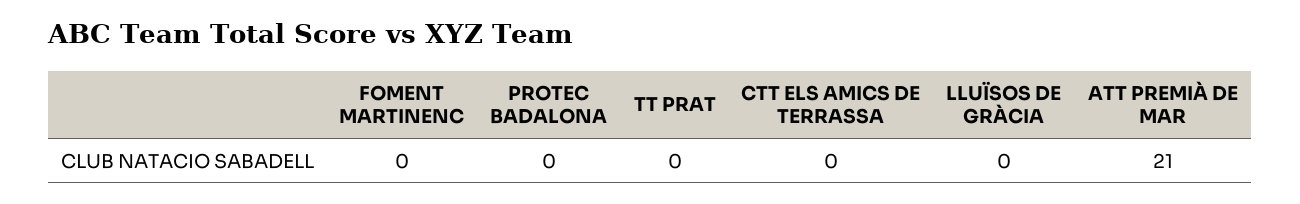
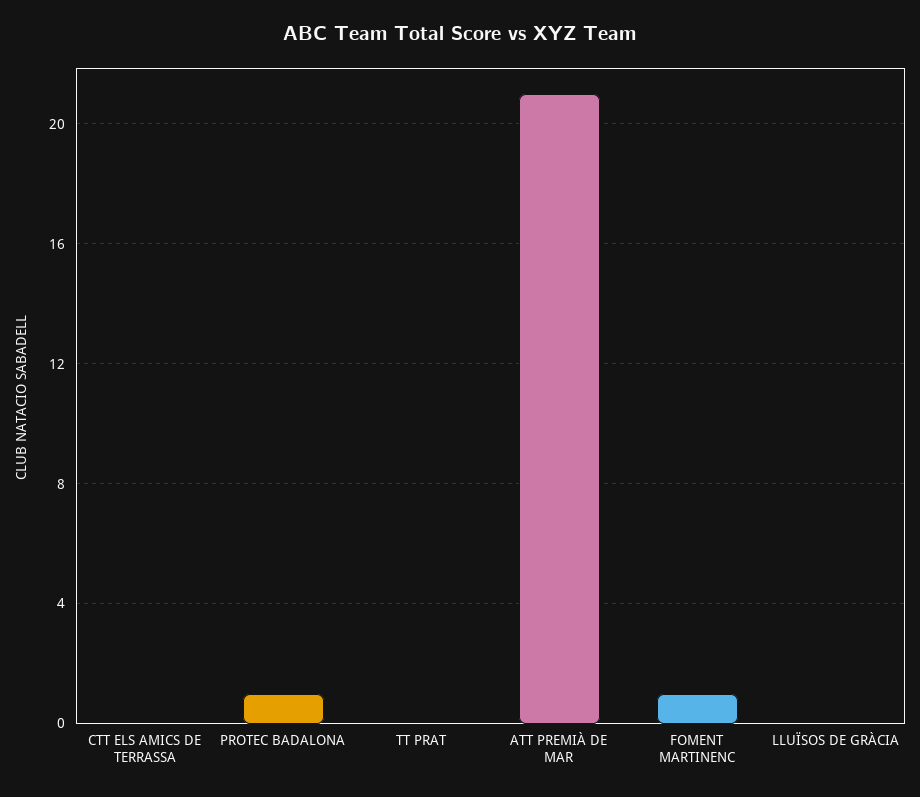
FOMENT MARTINENC: 0 -> 1
PROTEC BADALONA: 0 -> 1

